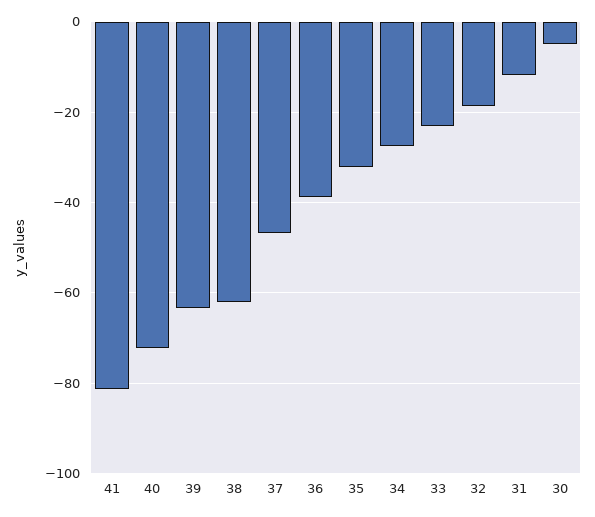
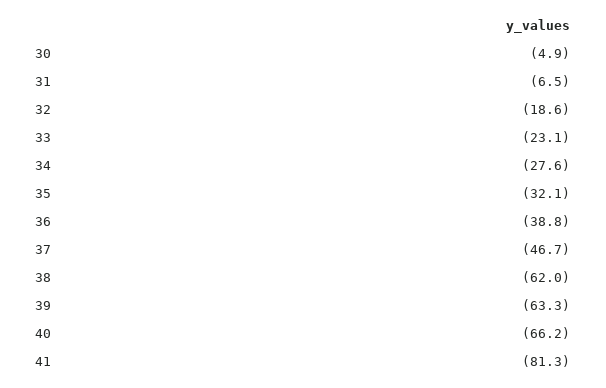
40: -72 -> -66.2
31: -12 -> -6.5

